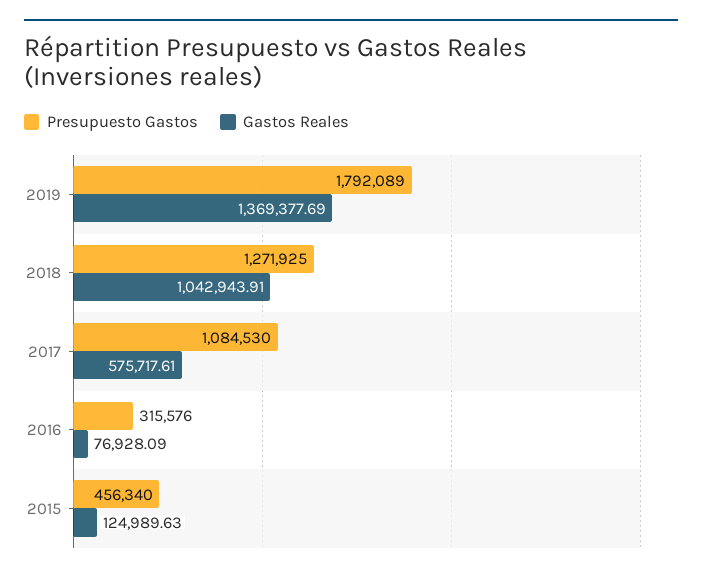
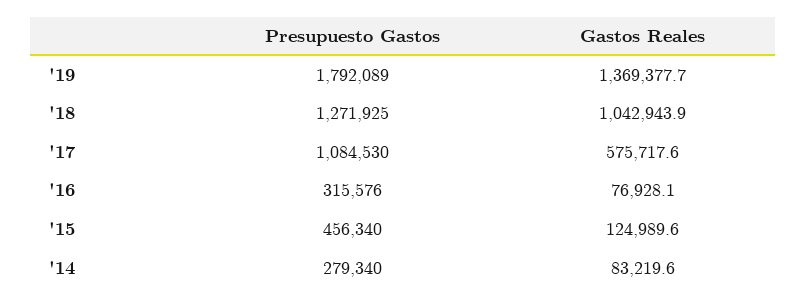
Presupuesto Gastos, '14: none -> 279340
Gastos Reales, '14: none -> 83219.6

